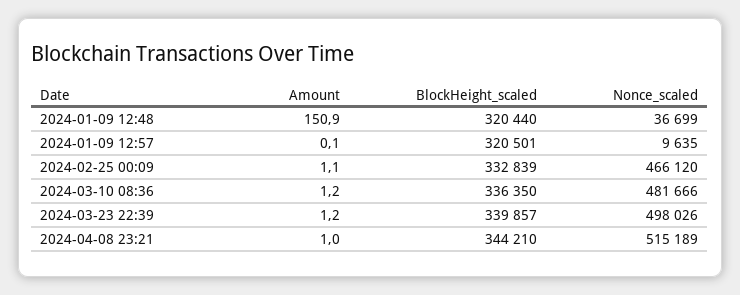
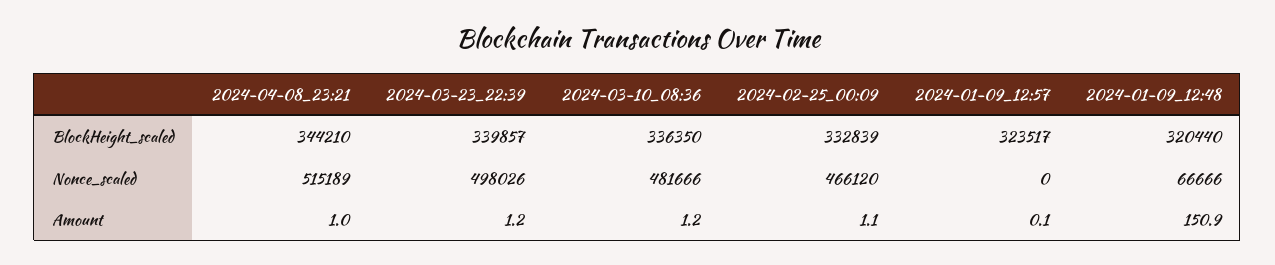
Nonce_scaled, 2024-01-09 12:48: 36699 -> 66666
BlockHeight_scaled, 2024-01-09 12:57: 320501 -> 323517
Nonce_scaled, 2024-01-09 12:57: 9635 -> 0

